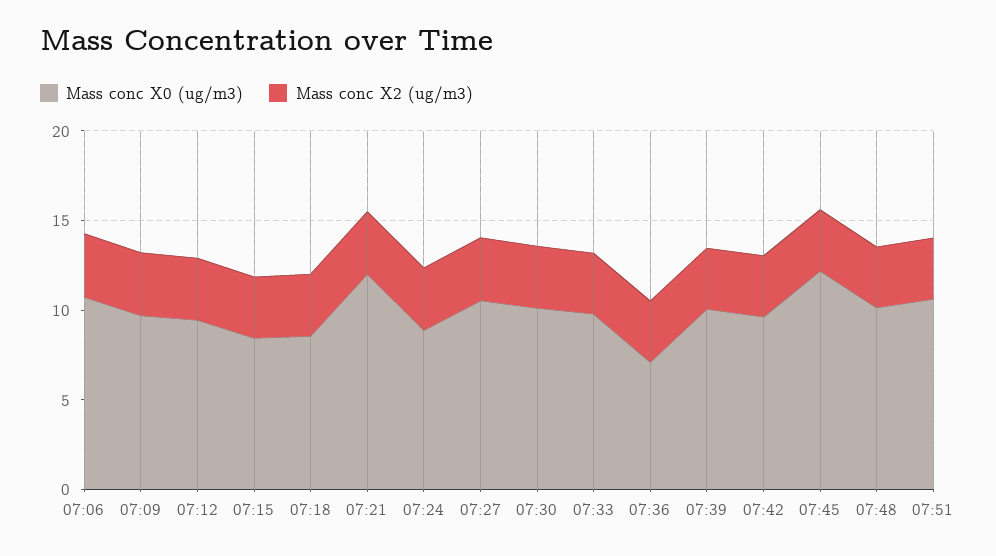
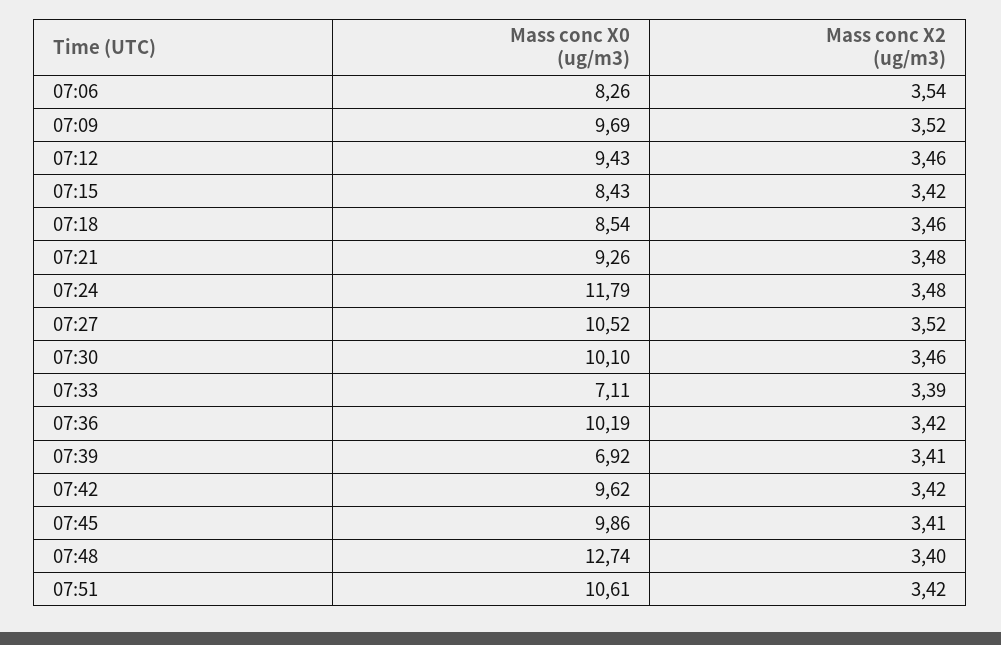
Mass conc X0 (ug/m3), 07:06: 11 -> 8.26
Mass conc X0 (ug/m3), 07:21: 12 -> 9.26
Mass conc X0 (ug/m3), 07:24: 9 -> 11.79
Mass conc X0 (ug/m3), 07:33: 10 -> 7.11
Mass conc X0 (ug/m3), 07:36: 7 -> 10.19
Mass conc X0 (ug/m3), 07:39: 10 -> 6.92
Mass conc X0 (ug/m3), 07:45: 12 -> 9.86
Mass conc X0 (ug/m3), 07:48: 10 -> 12.74

